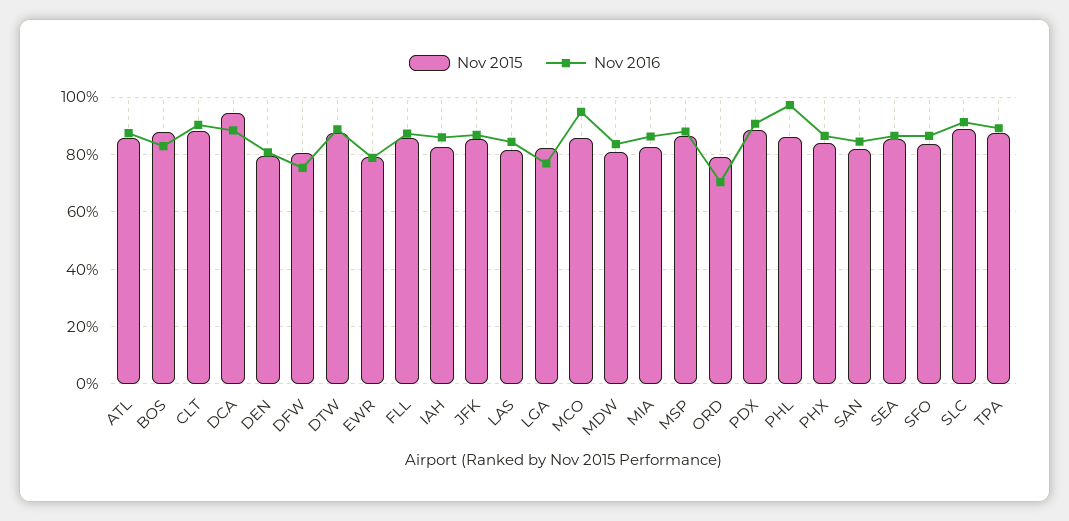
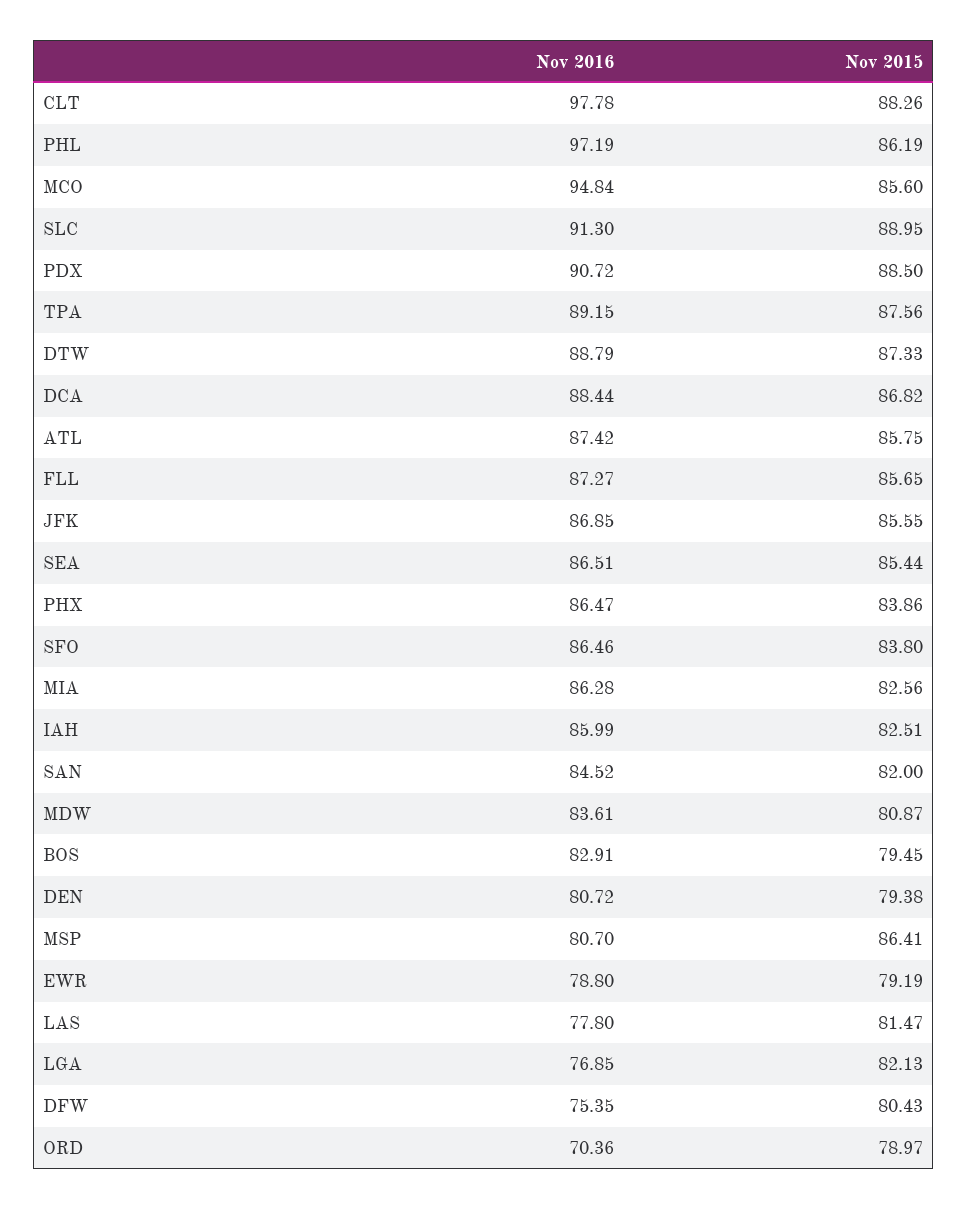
Nov 2015, BOS: 87.5 -> 79.45
Nov 2016, CLT: 90 -> 97.78
Nov 2015, DCA: 95 -> 86.82
Nov 2016, LAS: 85 -> 77.8
Nov 2016, MSP: 87.5 -> 80.7

